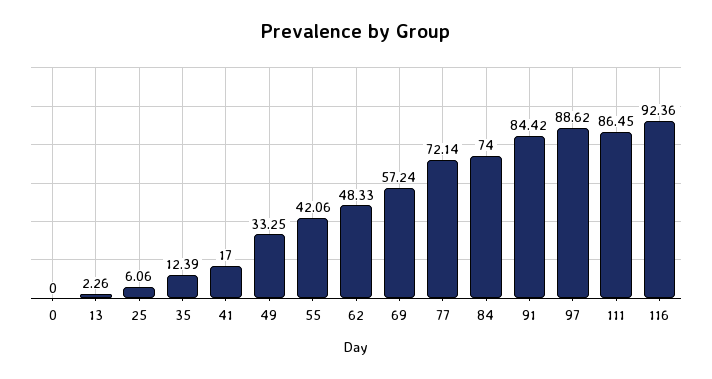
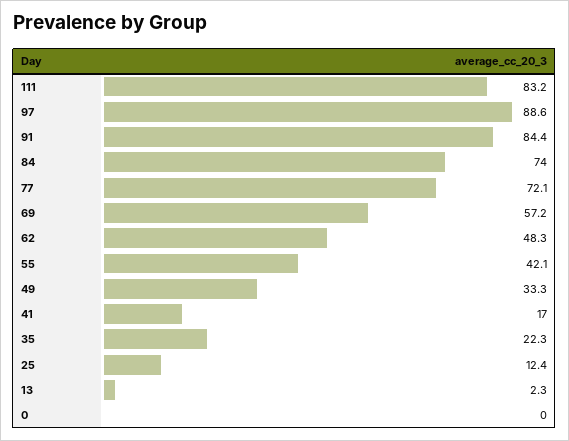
25: 6.06 -> 12.4
35: 12.39 -> 22.3
111: 86.45 -> 83.2
116: 92.36 -> none

